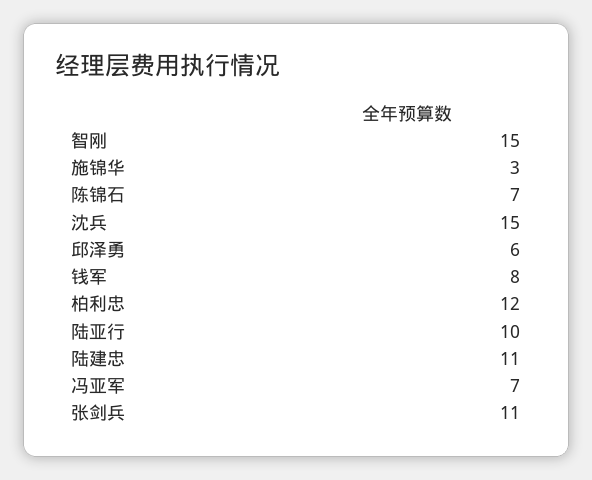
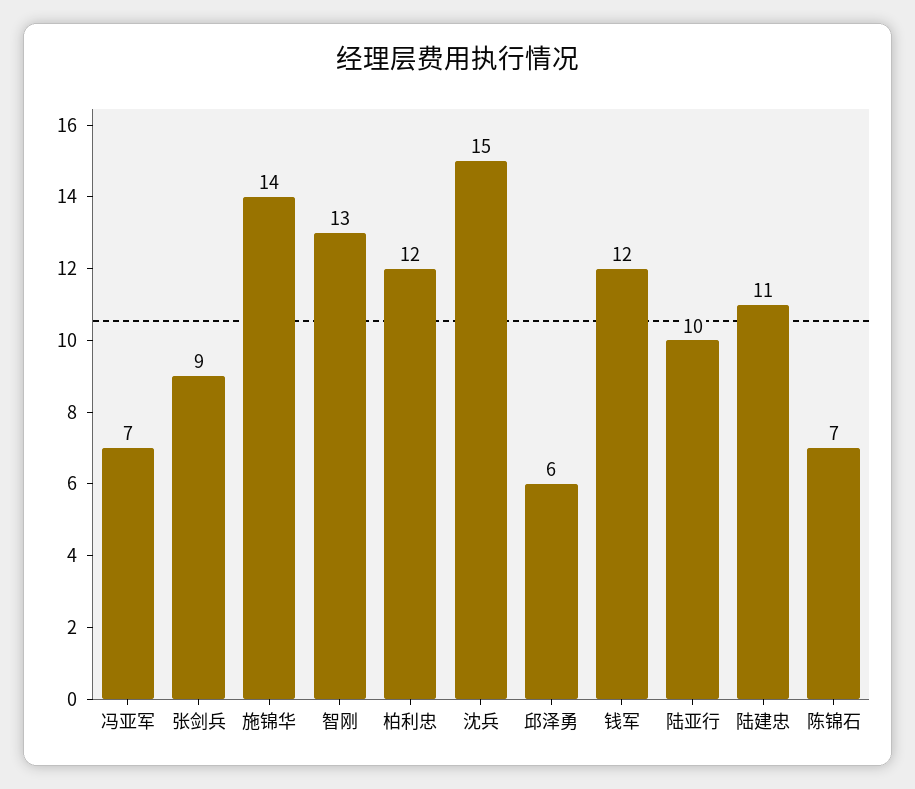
智刚: 15 -> 13
施锦华: 3 -> 14
钱军: 8 -> 12
张剑兵: 11 -> 9

